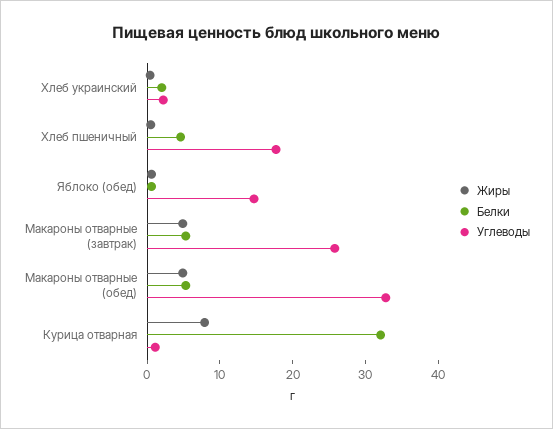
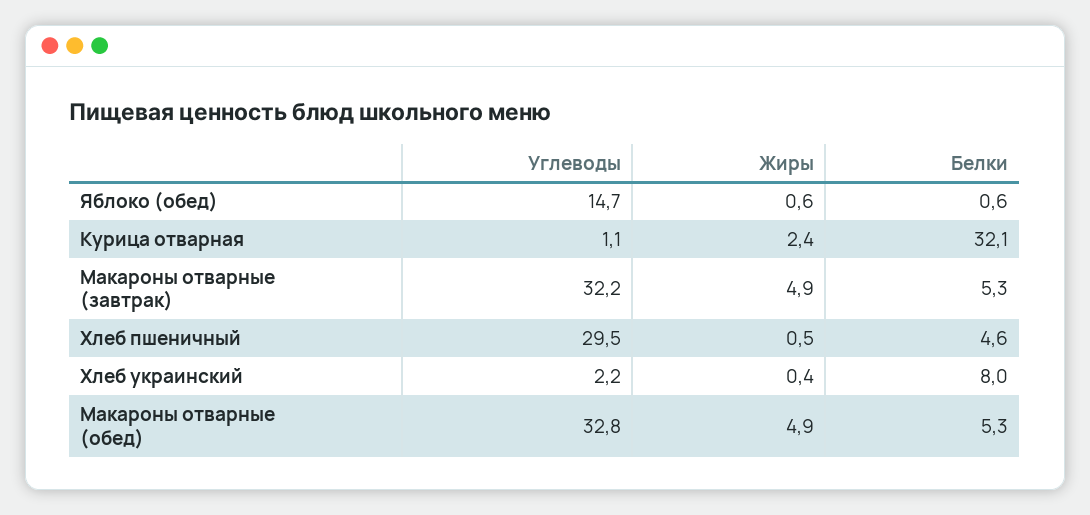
Белки, Хлеб украинский: 2 -> 8
Углеводы, Хлеб пшеничный: 18 -> 29.5
Углеводы, Макароны отварные (завтрак): 26 -> 32.2
Жиры, Курица отварная: 8 -> 2.4

